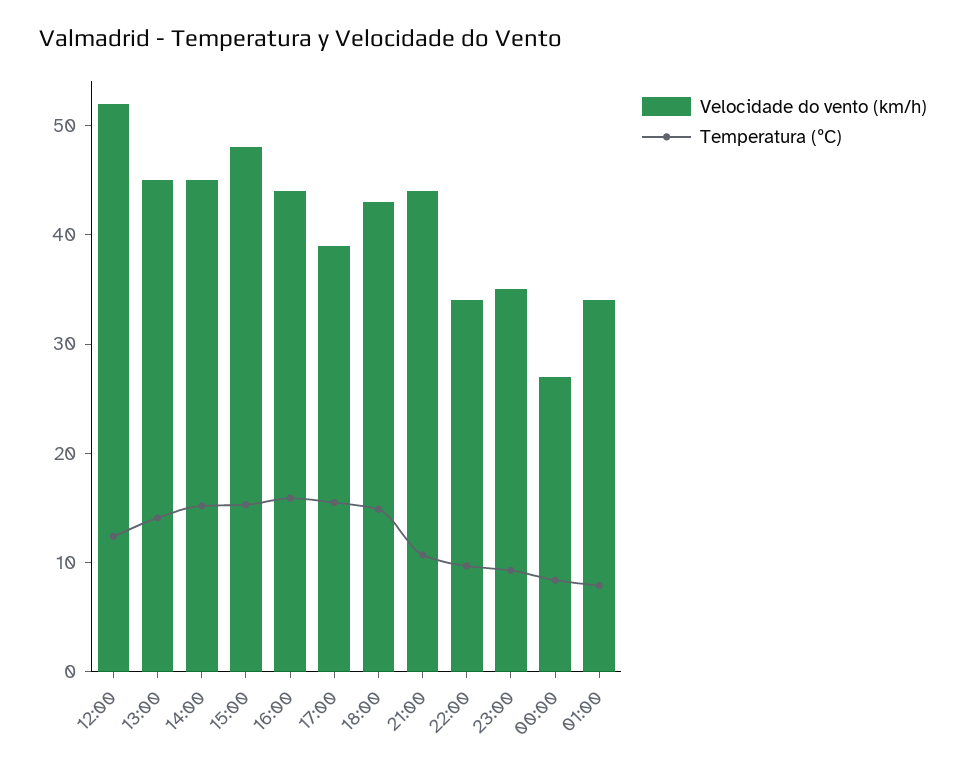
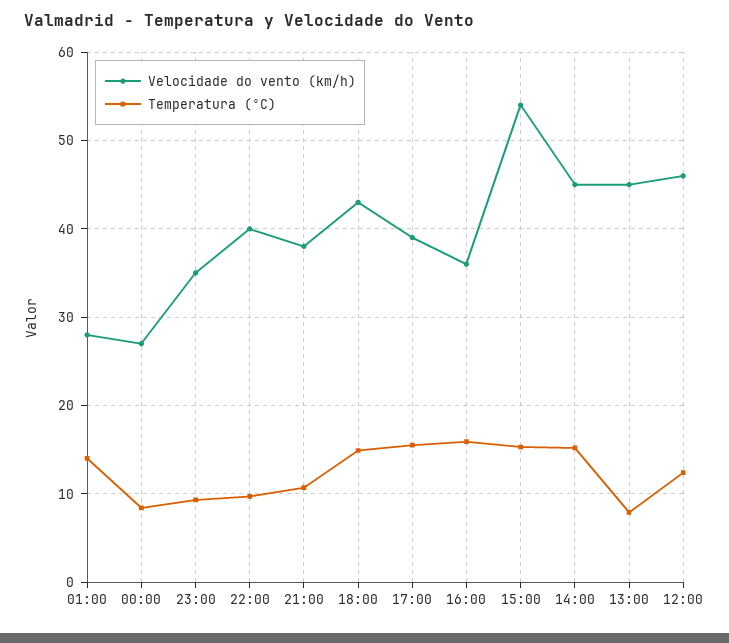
Velocidade do vento (km/h), 12:00: 52 -> 46
Temperatura (ºC), 13:00: 14 -> 8
Velocidade do vento (km/h), 15:00: 48 -> 54
Velocidade do vento (km/h), 16:00: 44 -> 36
Velocidade do vento (km/h), 21:00: 44 -> 38
Velocidade do vento (km/h), 22:00: 34 -> 40
Velocidade do vento (km/h), 01:00: 34 -> 28
Temperatura (ºC), 01:00: 8 -> 14

